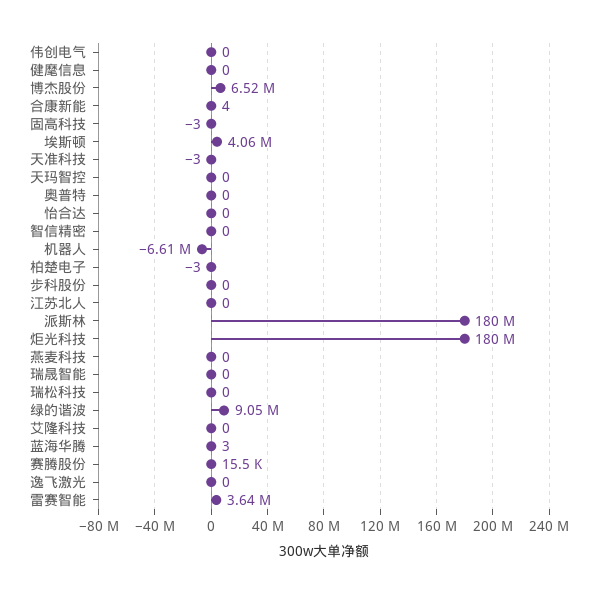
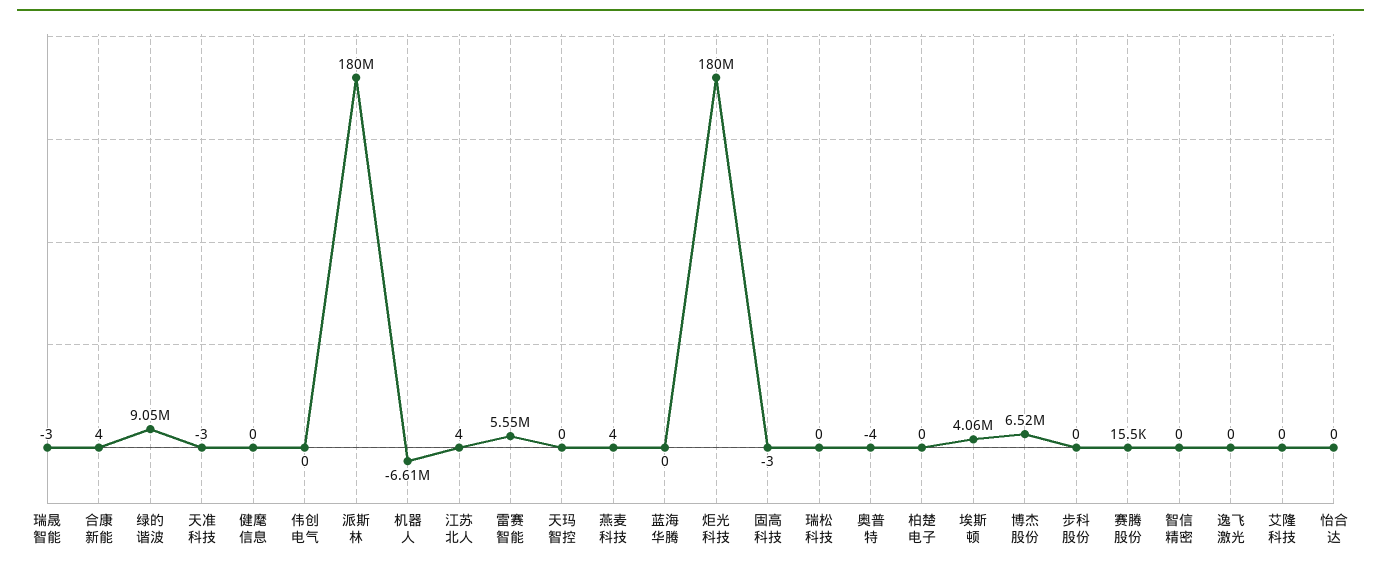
奥普特: 0 -> -4
柏楚电子: -3 -> 0
江苏北人: 0 -> 4
燕麦科技: 0 -> 4
瑞晟智能: 0 -> -3
蓝海华腾: 3 -> 0
雷赛智能: 3640000 -> 5550000

